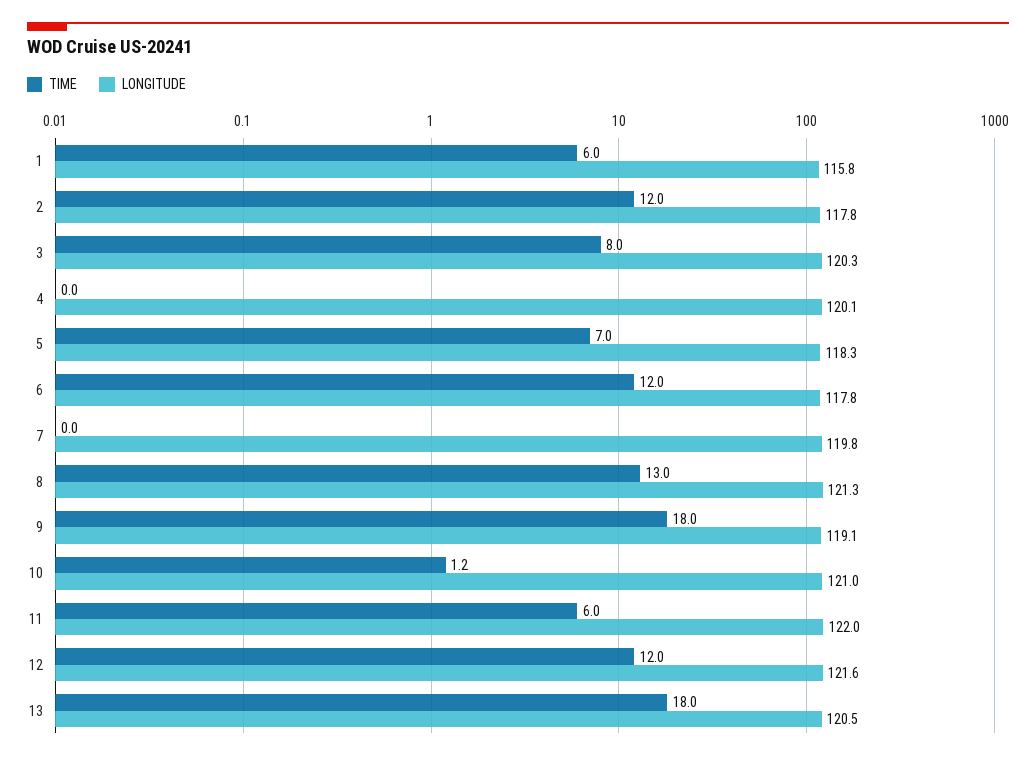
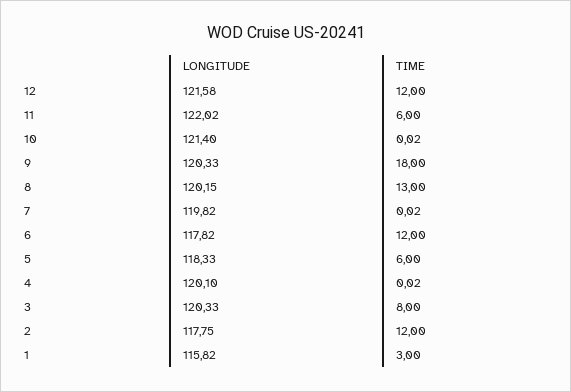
TIME, 1: 6 -> 3
TIME, 5: 7 -> 6
LONGITUDE, 8: 121.3 -> 120.15
LONGITUDE, 9: 119.1 -> 120.33
TIME, 10: 1.2 -> 0.02
LONGITUDE, 10: 121 -> 121.4
TIME, 13: 18 -> none
LONGITUDE, 13: 120.5 -> none

